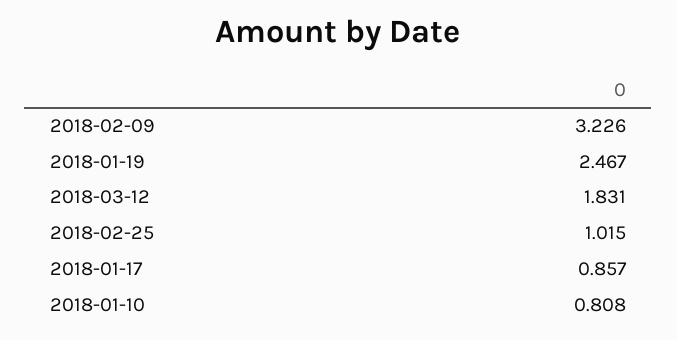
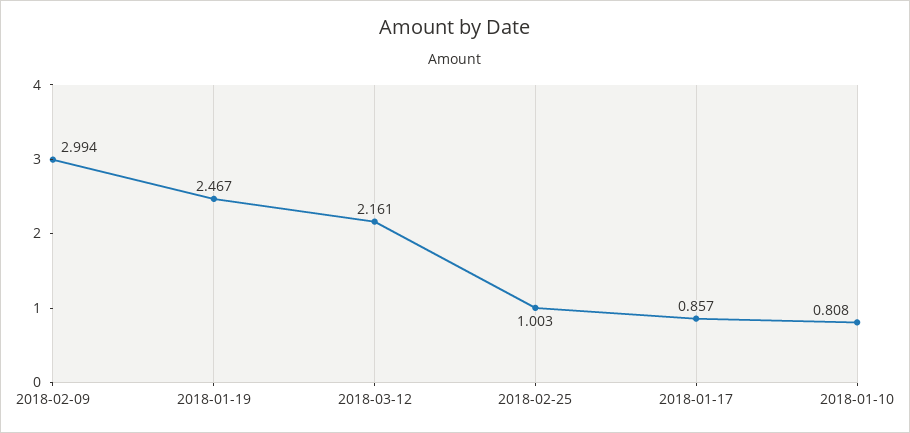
2018-02-09: 3.226 -> 2.994
2018-03-12: 1.831 -> 2.161
2018-02-25: 1.015 -> 1.003

